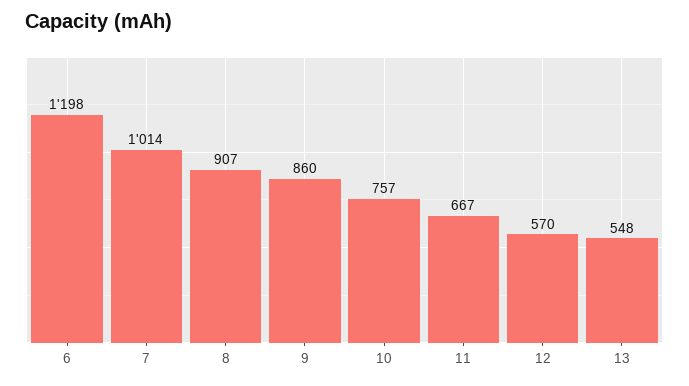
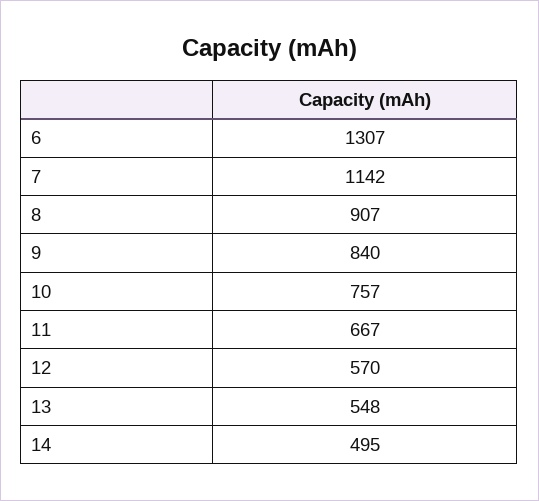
6: 1198 -> 1307
7: 1014 -> 1142
9: 860 -> 840
14: none -> 495

